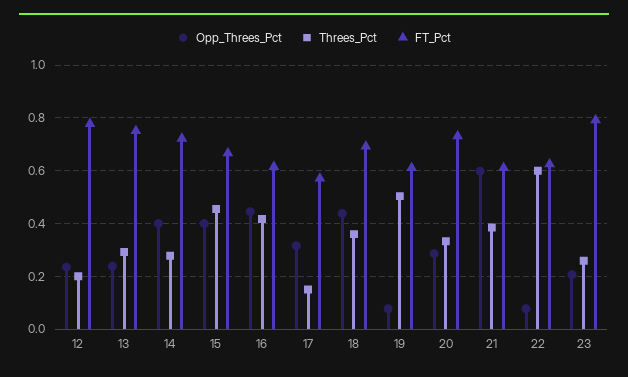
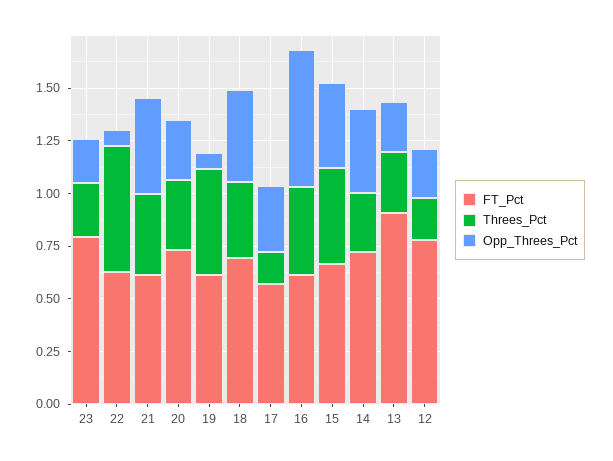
FT_Pct, 13: 0.75 -> 0.9
Opp_Threes_Pct, 16: 0.45 -> 0.65
Opp_Threes_Pct, 21: 0.6 -> 0.45

